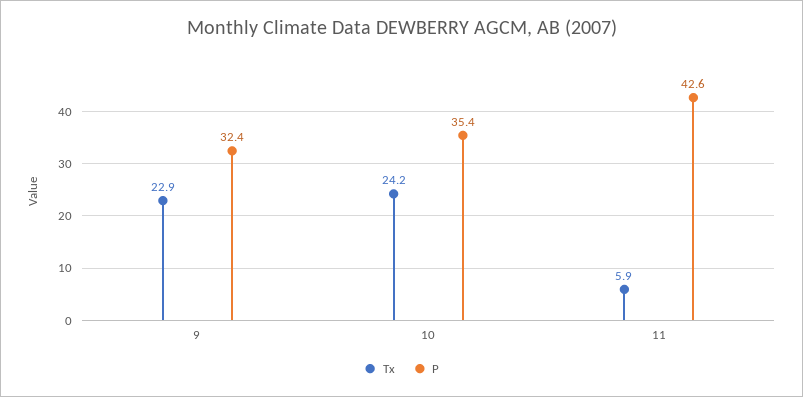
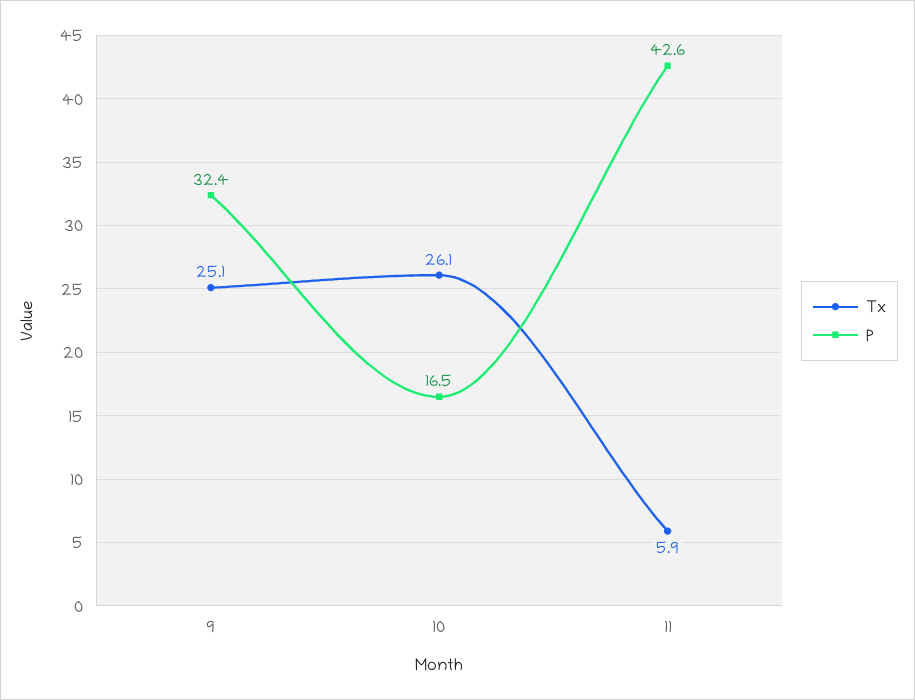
Tx, 9: 22.9 -> 25.1
Tx, 10: 24.2 -> 26.1
P, 10: 35.4 -> 16.5

